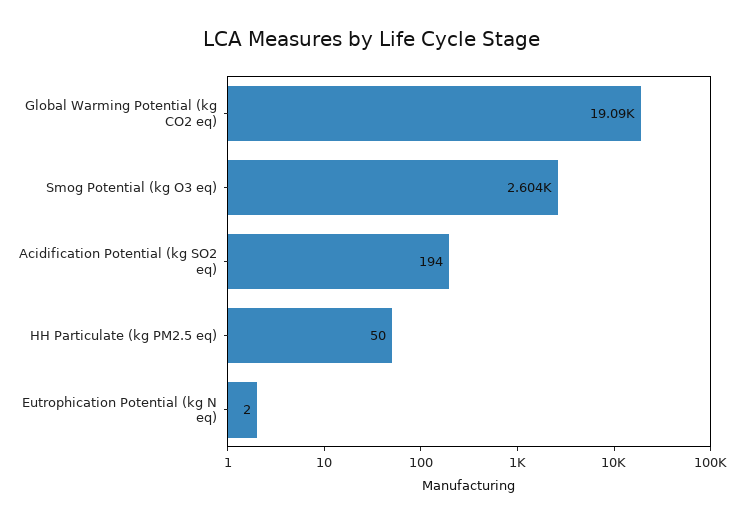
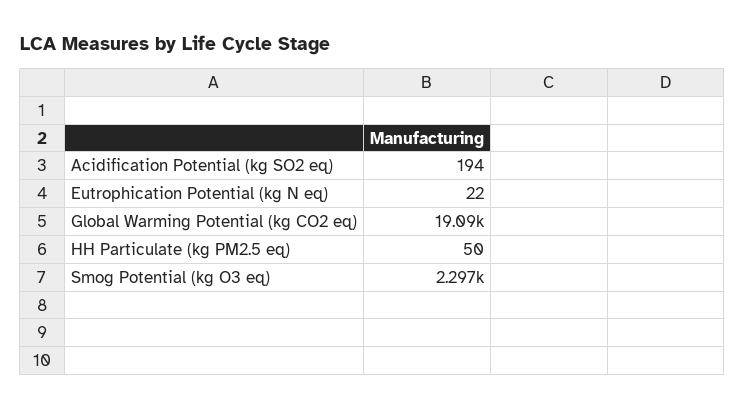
Smog Potential (kg O3 eq): 2604 -> 2297
Eutrophication Potential (kg N eq): 2 -> 22

